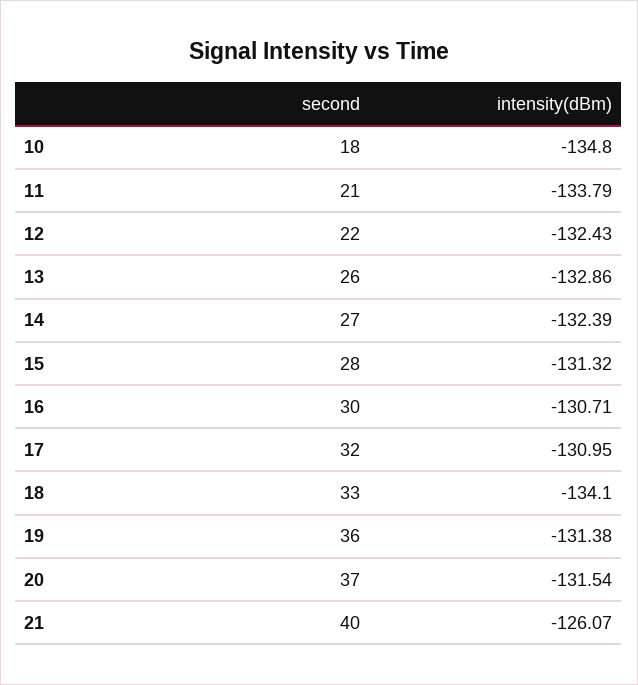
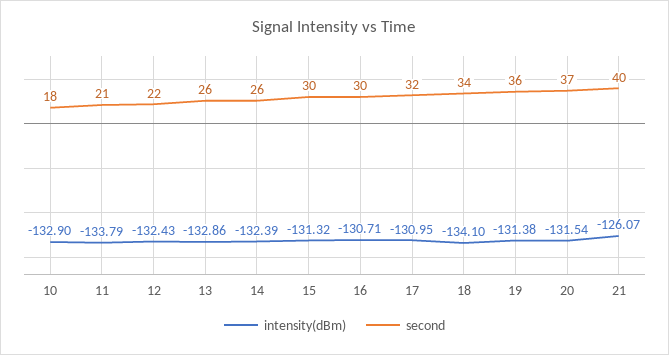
intensity(dBm), 10: -134.8 -> -132.9
second, 14: 27 -> 26
second, 15: 28 -> 30
second, 18: 33 -> 34

